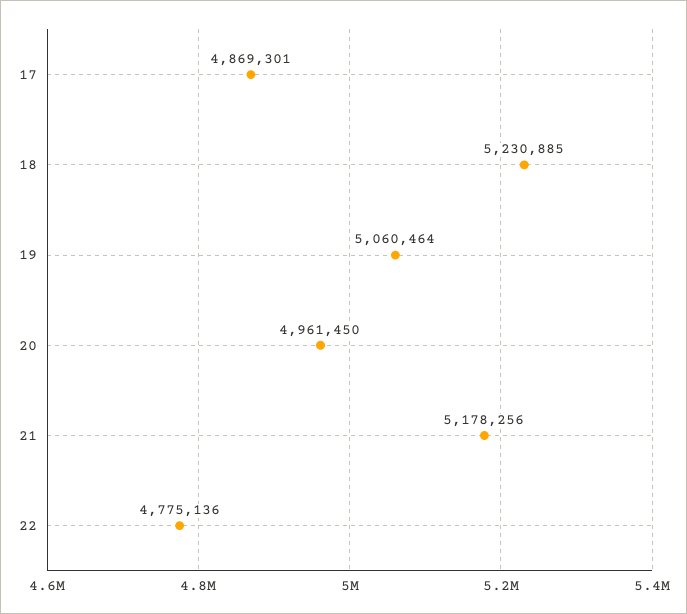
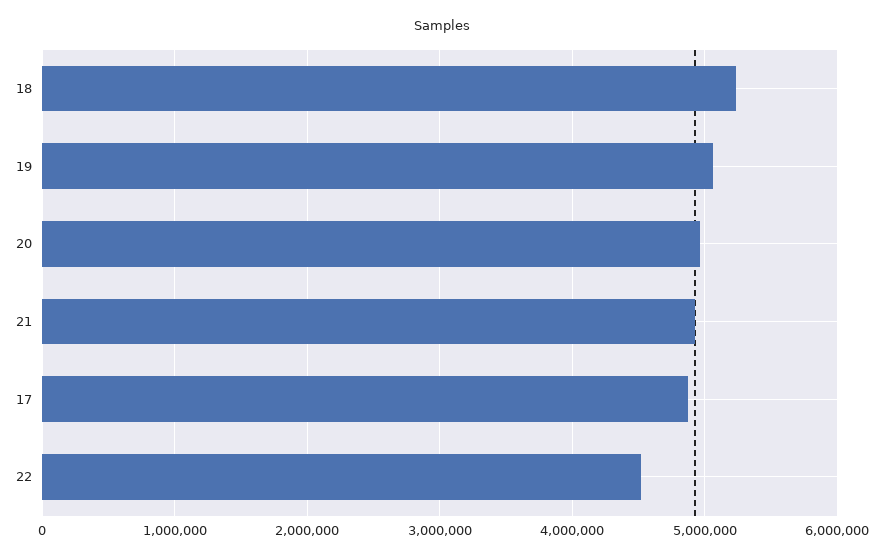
21: 5178256 -> 4900000
22: 4775136 -> 4500000

